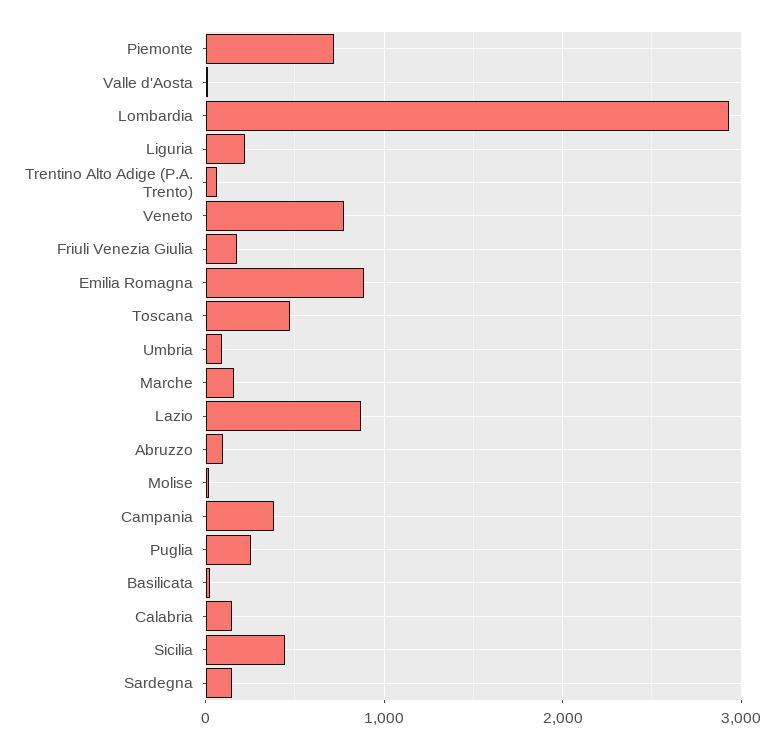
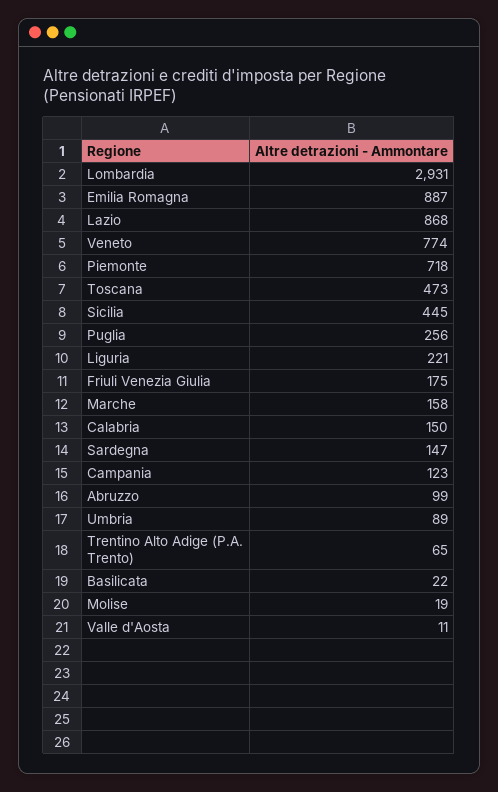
Campania: 400 -> 123

